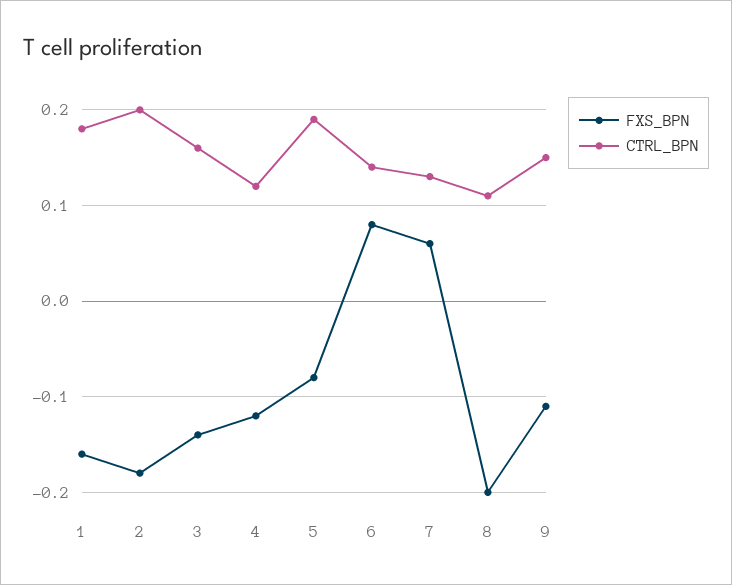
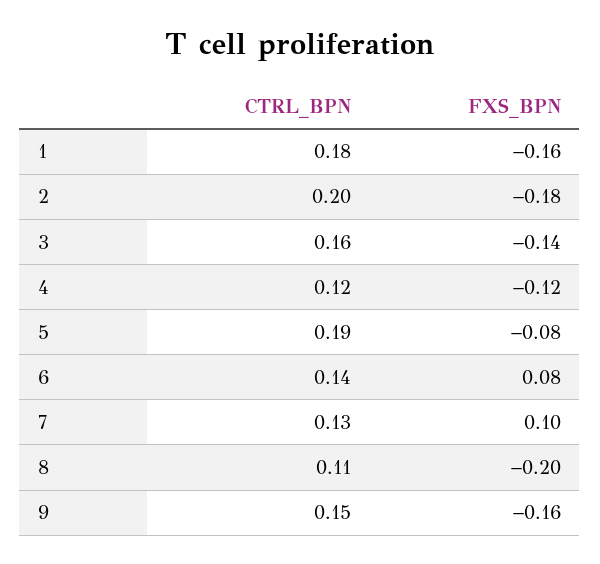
FXS_BPN, 7: 0.06 -> 0.1
FXS_BPN, 9: -0.11 -> -0.16

